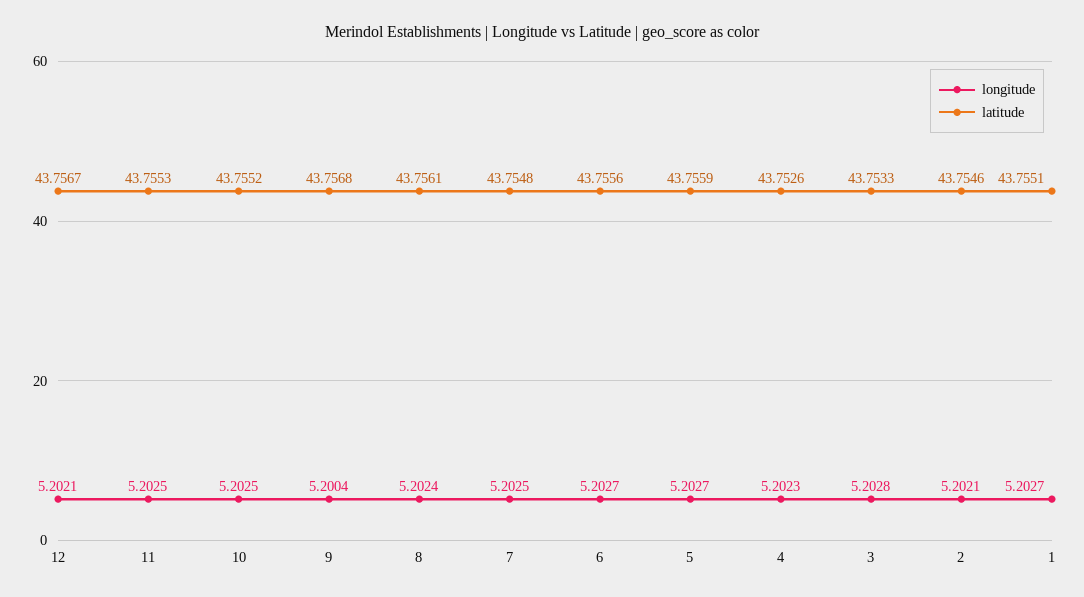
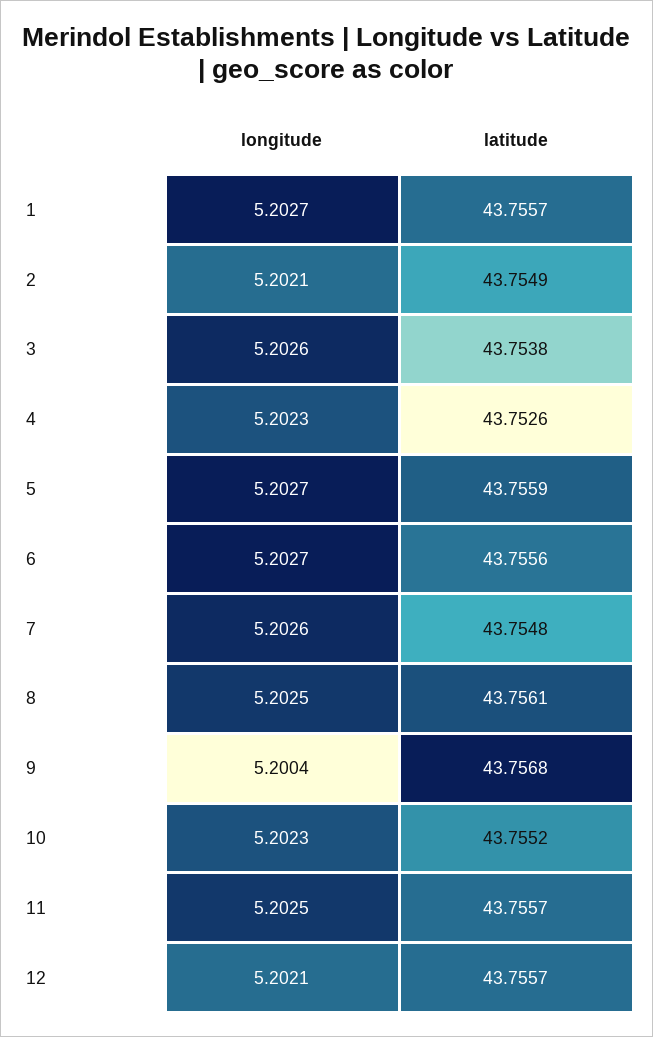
latitude, 12: 43.7567 -> 43.7557
latitude, 11: 43.7553 -> 43.7557
longitude, 10: 5.2025 -> 5.2023
longitude, 8: 5.2024 -> 5.2025
longitude, 7: 5.2025 -> 5.2026
longitude, 3: 5.2028 -> 5.2026
latitude, 3: 43.7533 -> 43.7538
latitude, 2: 43.7546 -> 43.7549
latitude, 1: 43.7551 -> 43.7557

